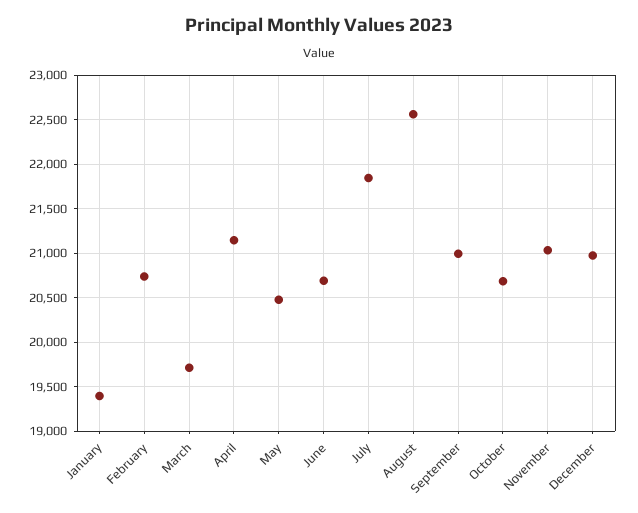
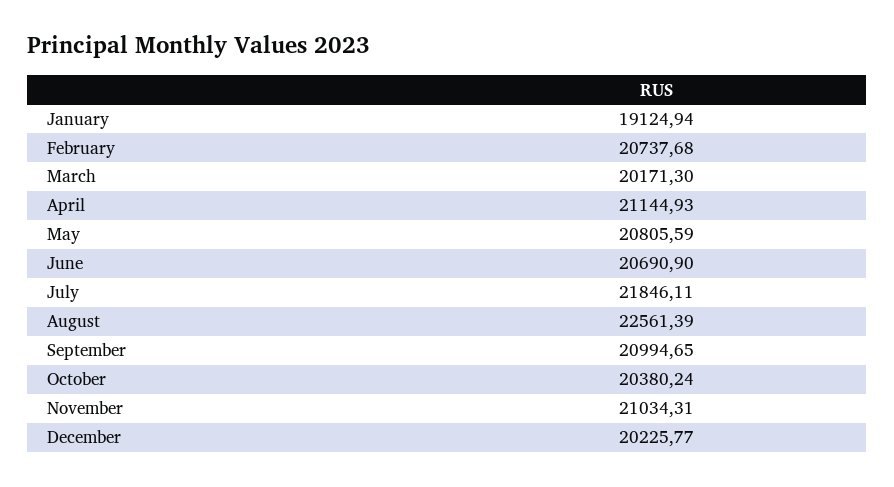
January: 19400 -> 19124.94
March: 19700 -> 20171.3
May: 20500 -> 20805.59
October: 20700 -> 20380.24
December: 21000 -> 20225.77

